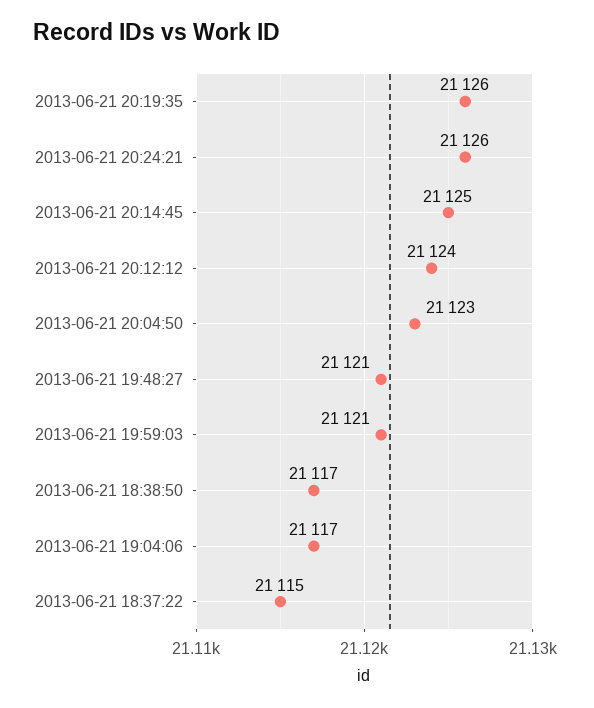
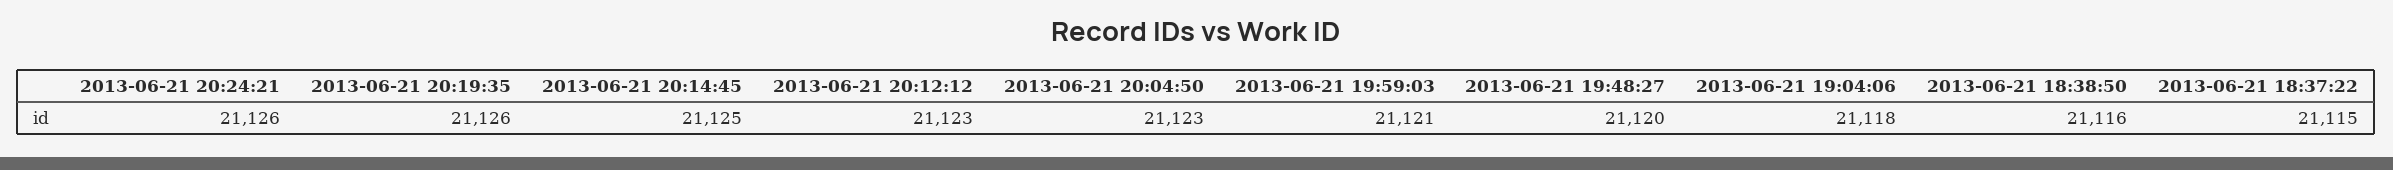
2013-06-21 20:12:12: 21124 -> 21123
2013-06-21 19:48:27: 21121 -> 21120
2013-06-21 18:38:50: 21117 -> 21116
2013-06-21 19:04:06: 21117 -> 21118

